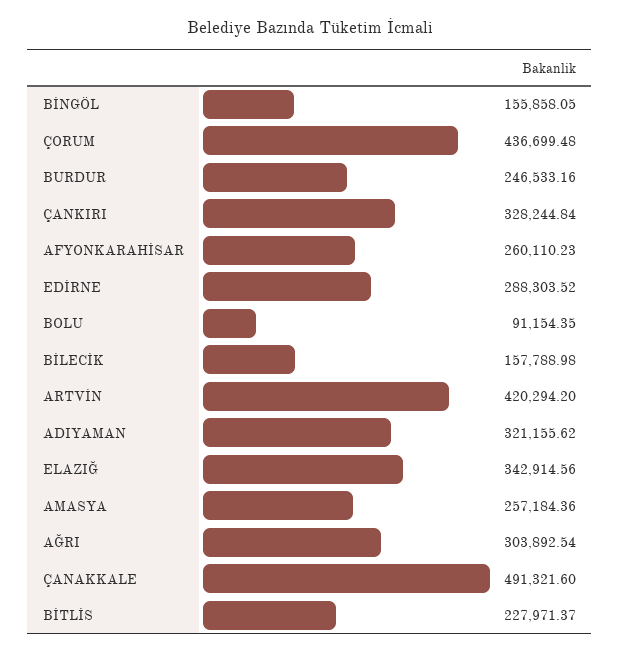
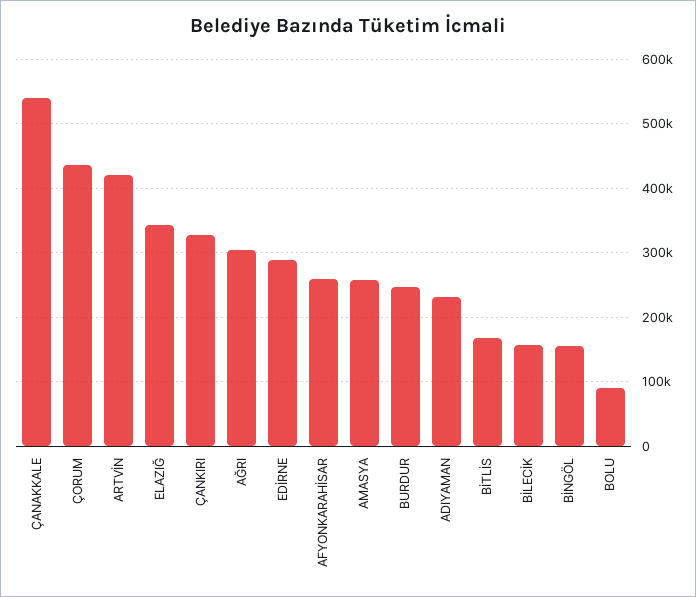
ADIYAMAN: 321155.62 -> 230000
ÇANAKKALE: 491321.6 -> 540000
BİTLİS: 227971.37 -> 170000

